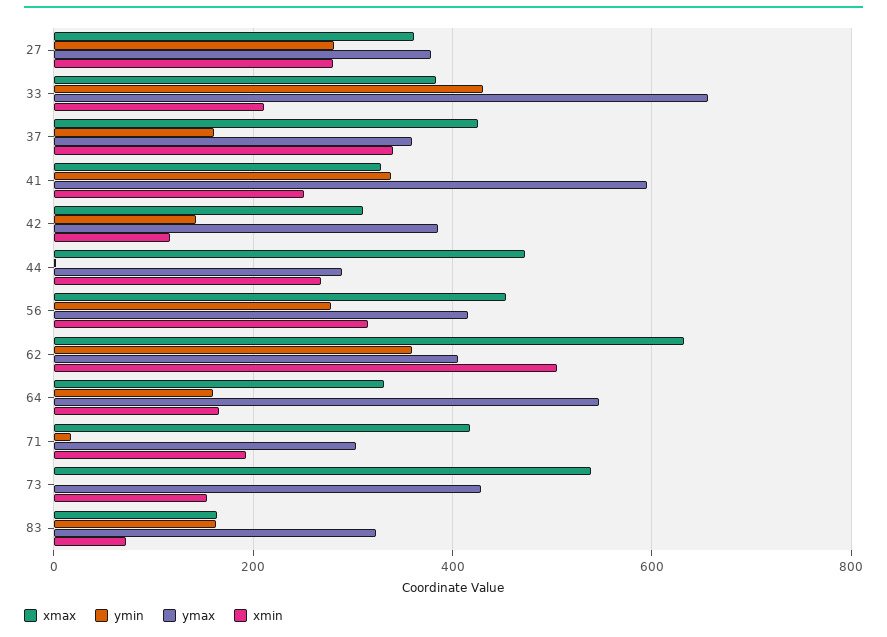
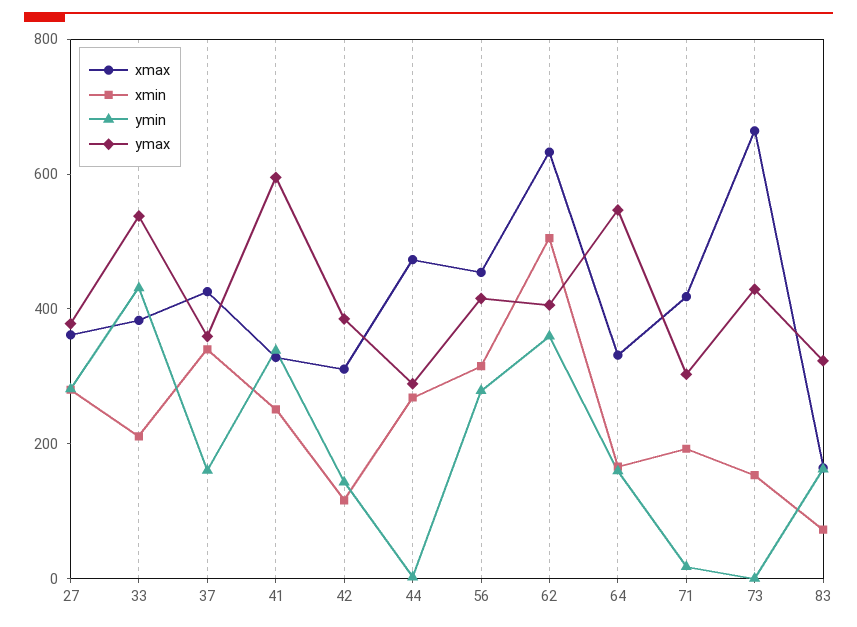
ymax, 33: 660 -> 550
xmax, 73: 540 -> 650

